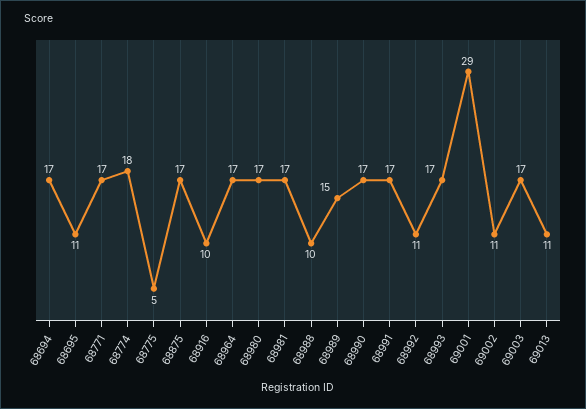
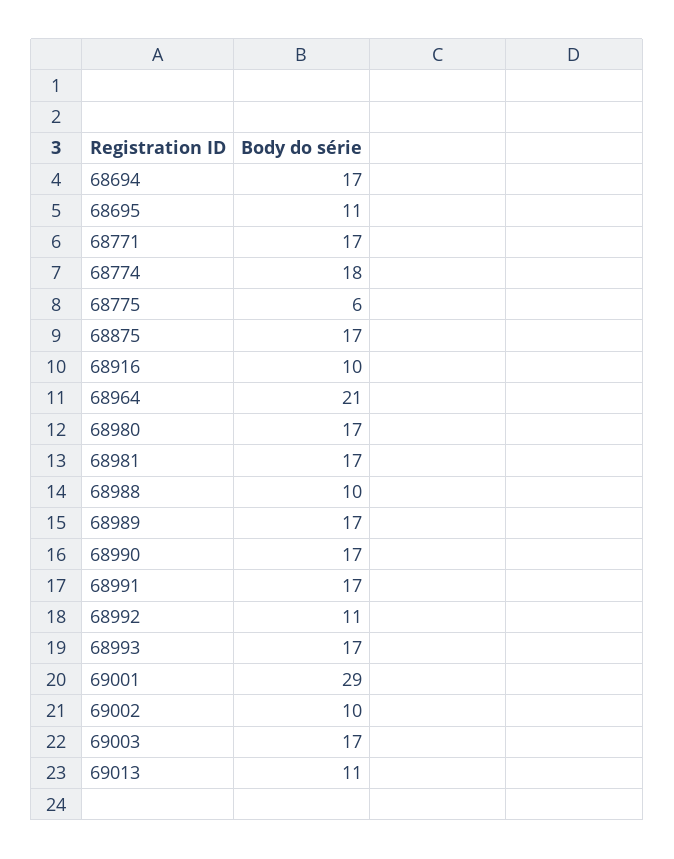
68775: 5 -> 6
68964: 17 -> 21
68989: 15 -> 17
69002: 11 -> 10

